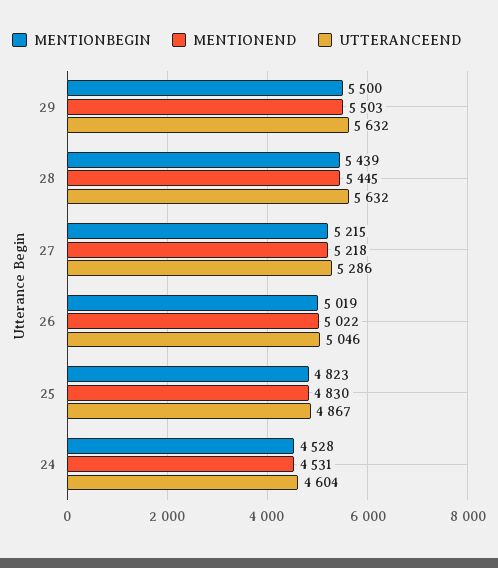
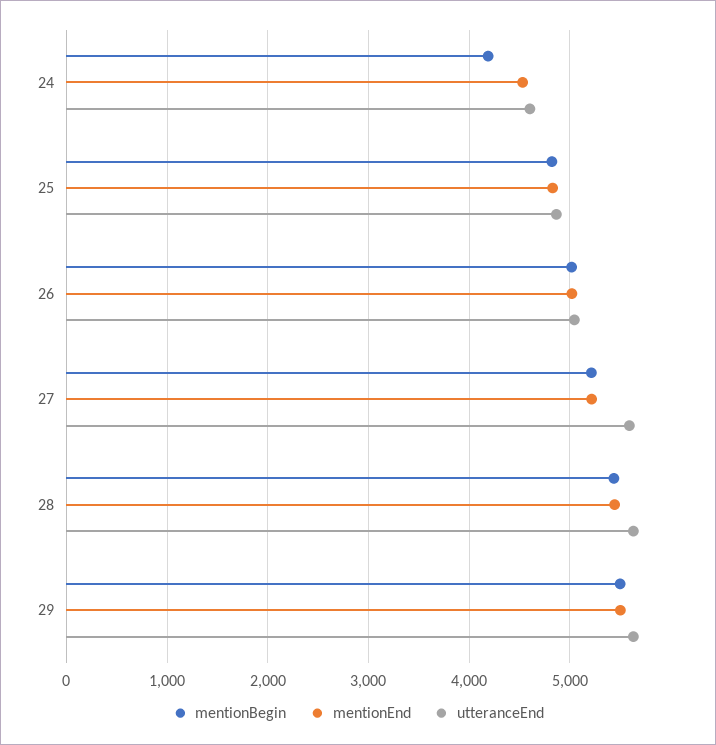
UTTERANCEEND, 27: 5286 -> 5600
MENTIONBEGIN, 24: 4528 -> 4200

